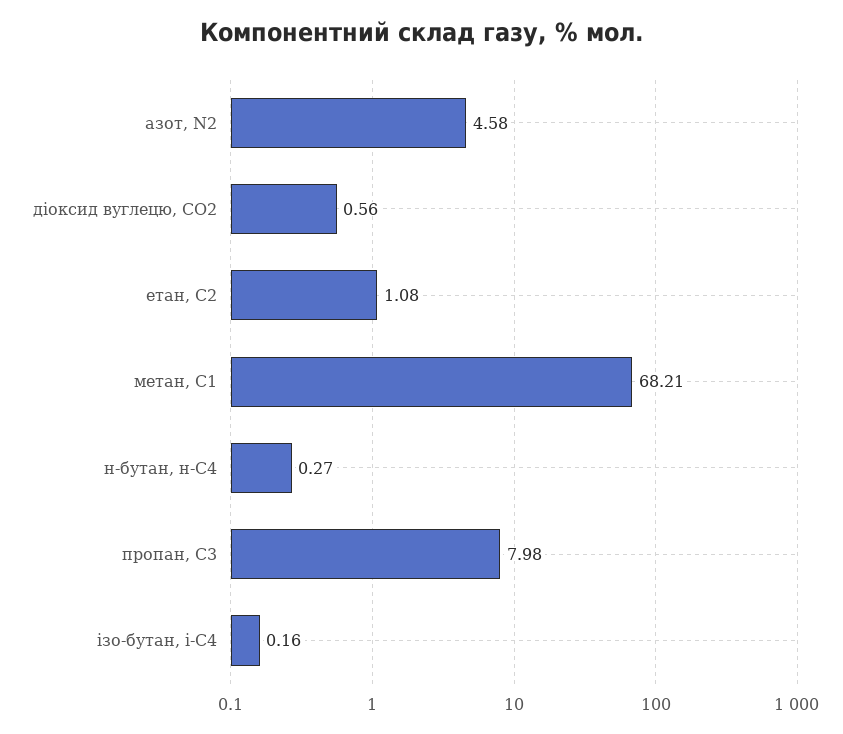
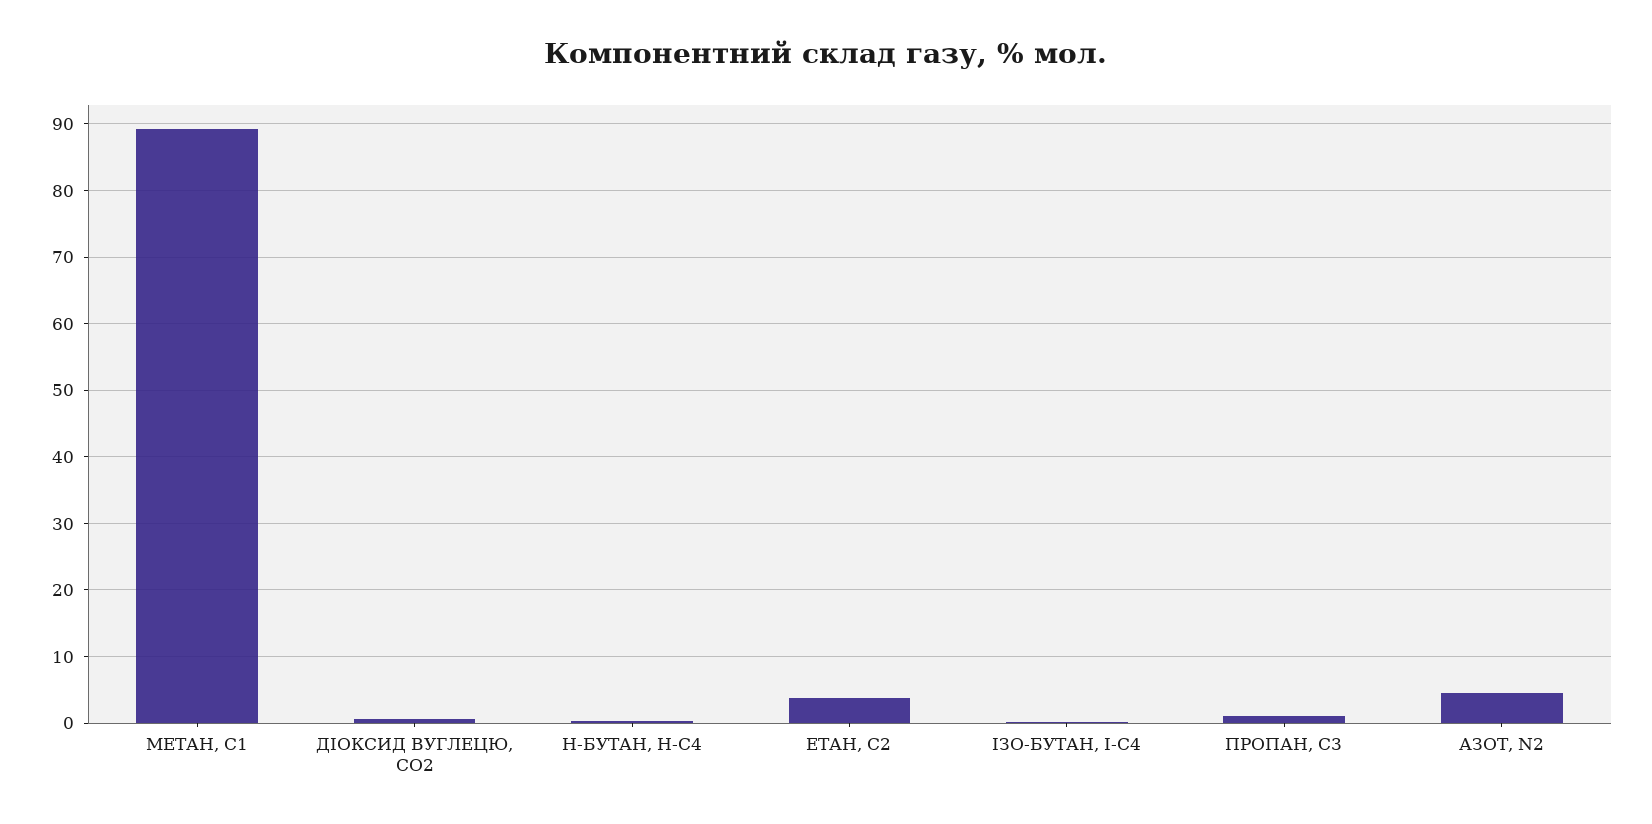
етан, С2: 1.08 -> 4
метан, С1: 68.21 -> 89
пропан, С3: 7.98 -> 1

